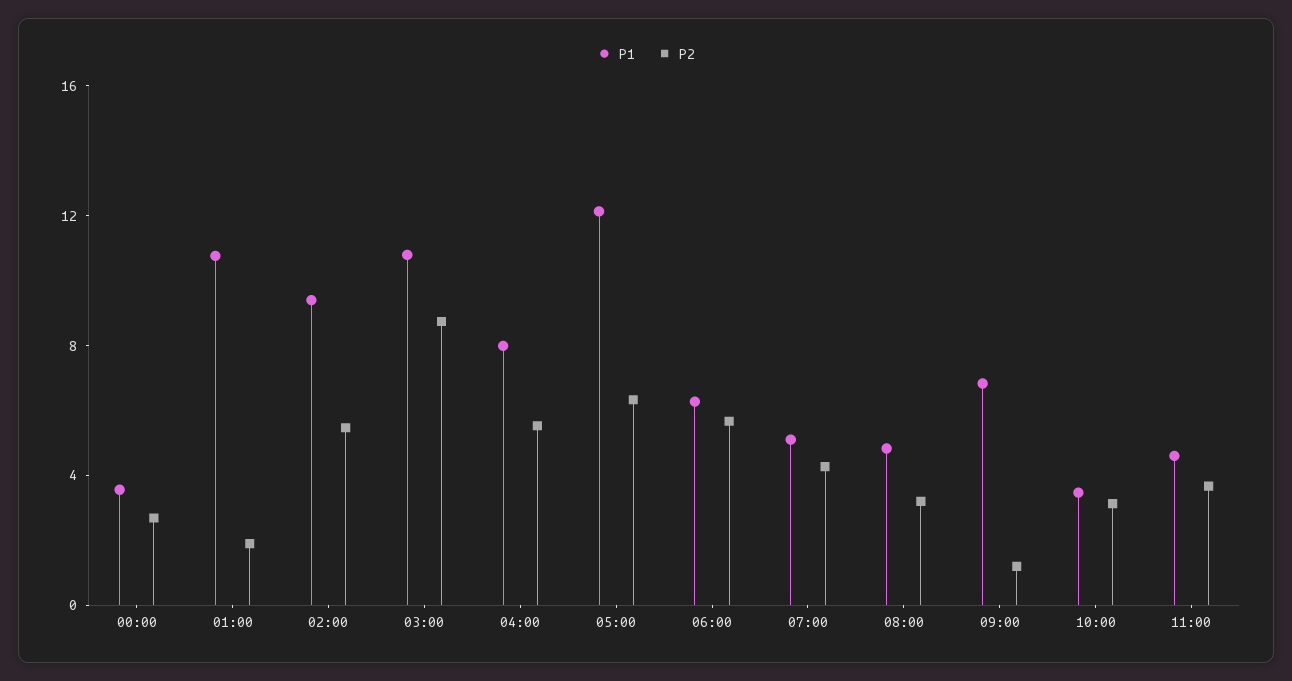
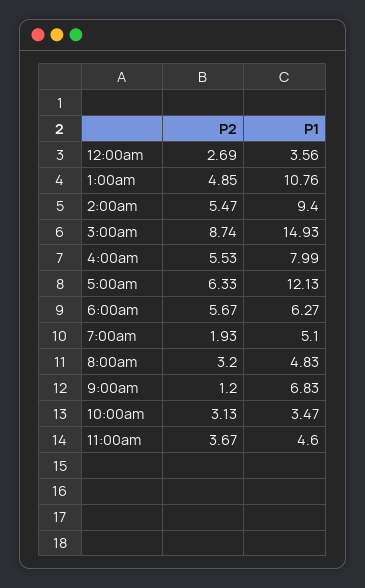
P2, 01:00: 2 -> 4.85
P1, 03:00: 11 -> 14.93
P2, 07:00: 4 -> 1.93

